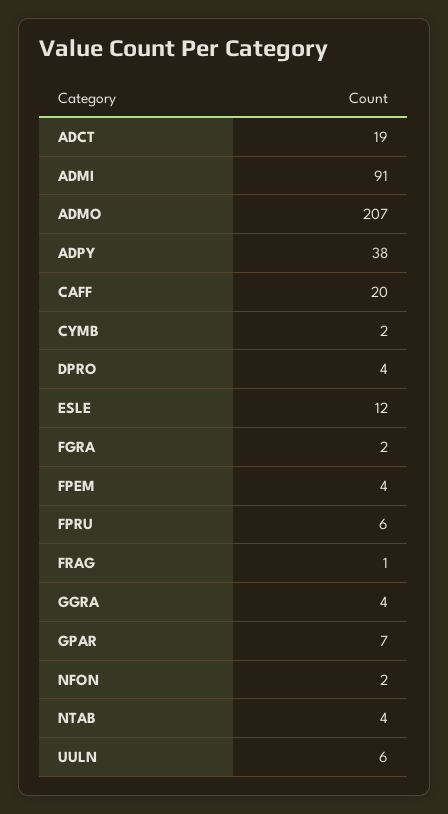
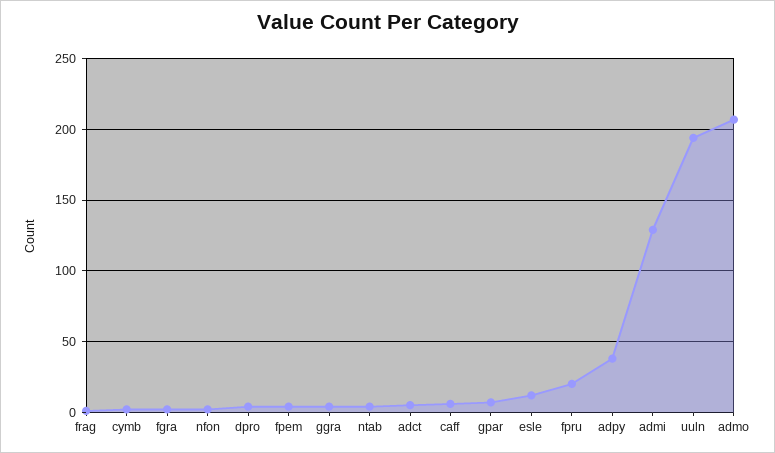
ADCT: 19 -> 5
ADMI: 91 -> 130
CAFF: 20 -> 5
FPRU: 6 -> 20
UULN: 6 -> 195

